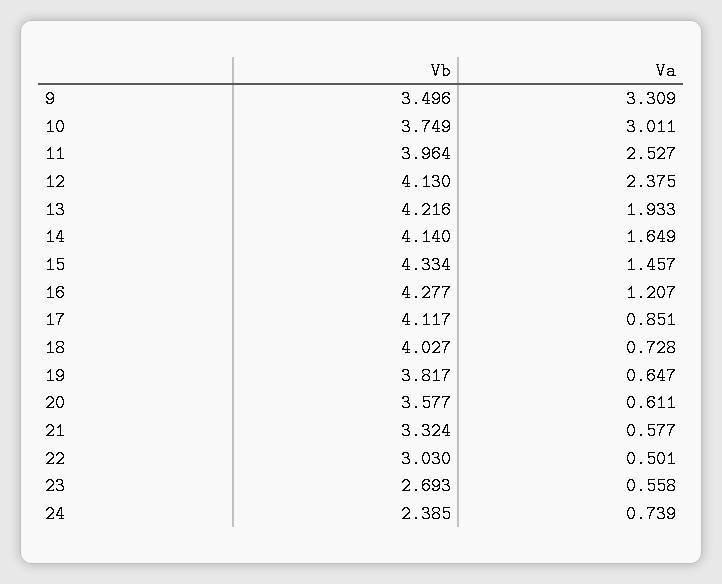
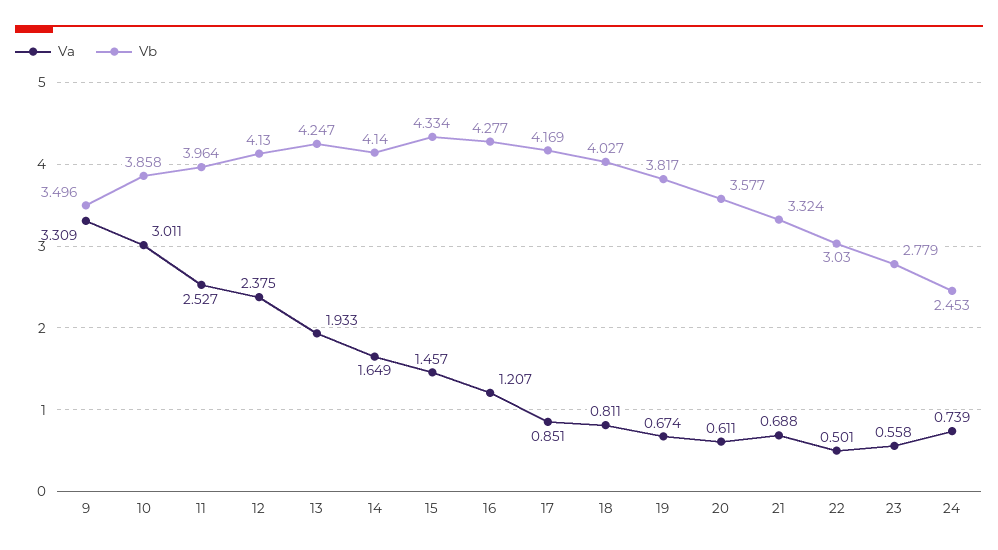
Vb, 10: 3.749 -> 3.858
Vb, 13: 4.216 -> 4.247
Vb, 17: 4.117 -> 4.169
Va, 18: 0.728 -> 0.811
Va, 19: 0.647 -> 0.674
Va, 21: 0.577 -> 0.688
Vb, 23: 2.693 -> 2.779
Vb, 24: 2.385 -> 2.453

